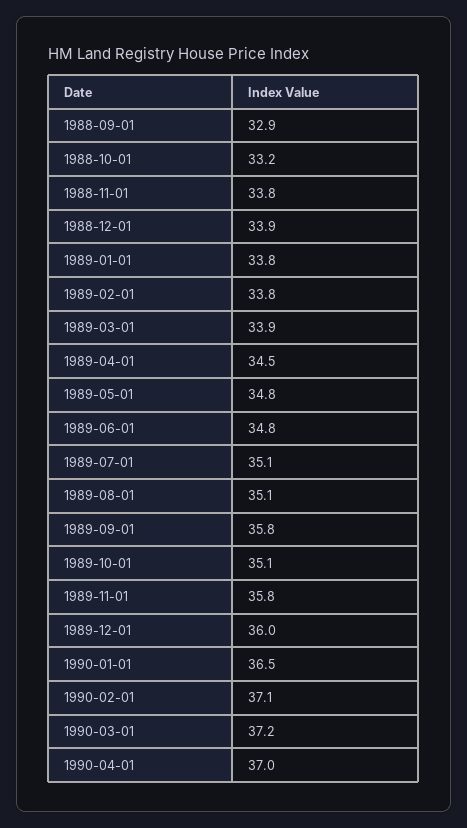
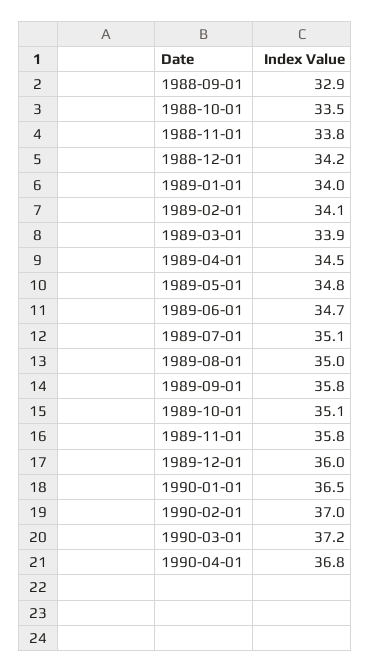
1988-10-01: 33.2 -> 33.5
1988-12-01: 33.9 -> 34.2
1989-01-01: 33.8 -> 34
1989-02-01: 33.8 -> 34.1
1989-06-01: 34.8 -> 34.7
1989-08-01: 35.1 -> 35
1990-02-01: 37.1 -> 37
1990-04-01: 37 -> 36.8

